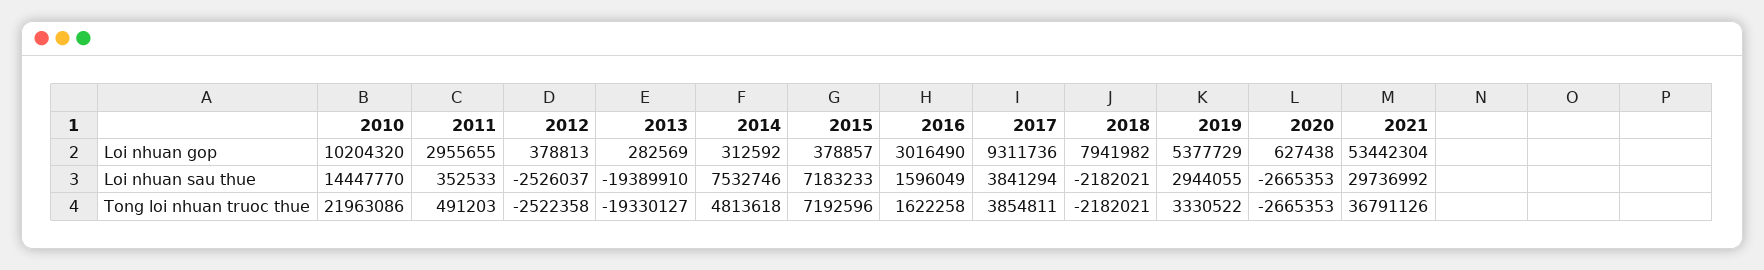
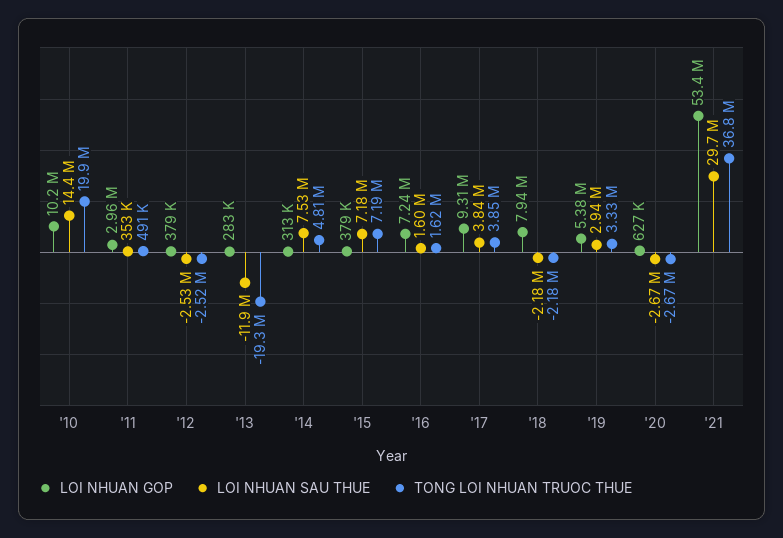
Loi nhuan gop, 2016: 3016490 -> 7240000
Loi nhuan sau thue, 2013: -19389910 -> -11900000
Tong loi nhuan truoc thue, 2010: 21963086 -> 19900000

